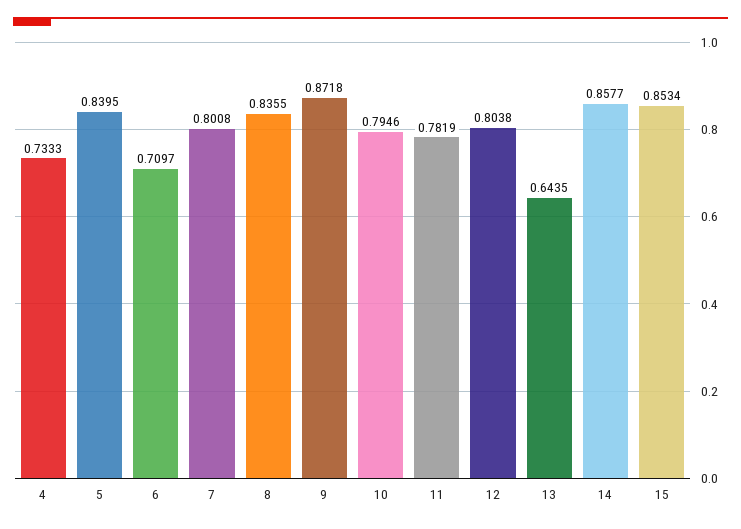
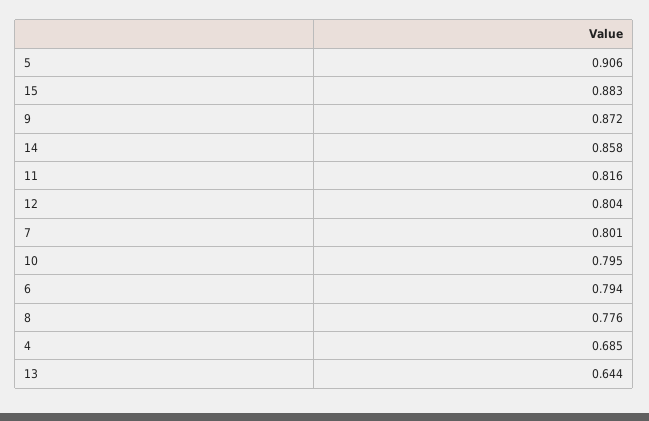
4: 0.7333 -> 0.685
5: 0.8395 -> 0.906
6: 0.7097 -> 0.794
8: 0.8355 -> 0.776
11: 0.7819 -> 0.816
15: 0.8534 -> 0.883

